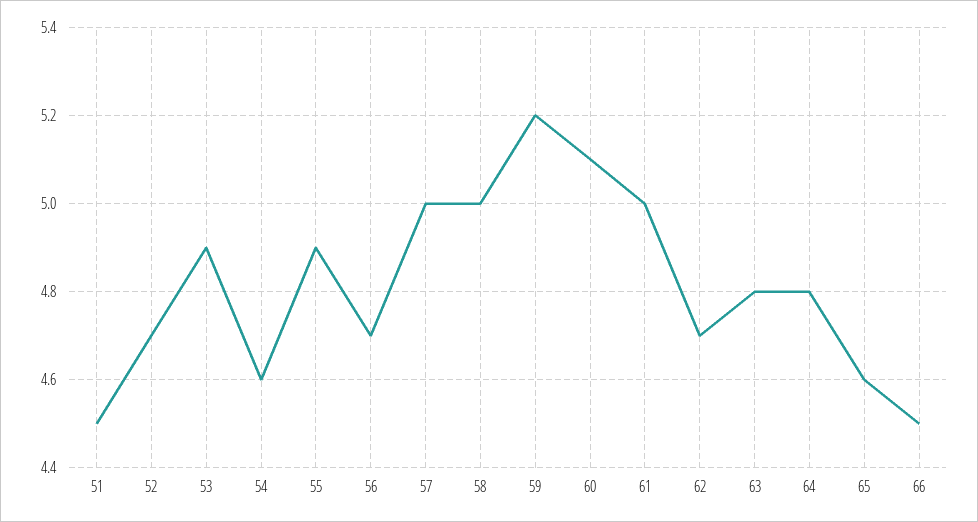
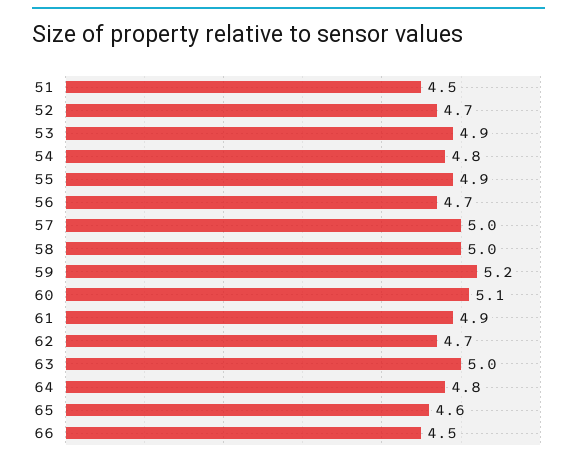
54: 4.6 -> 4.8
61: 5 -> 4.9
63: 4.8 -> 5

